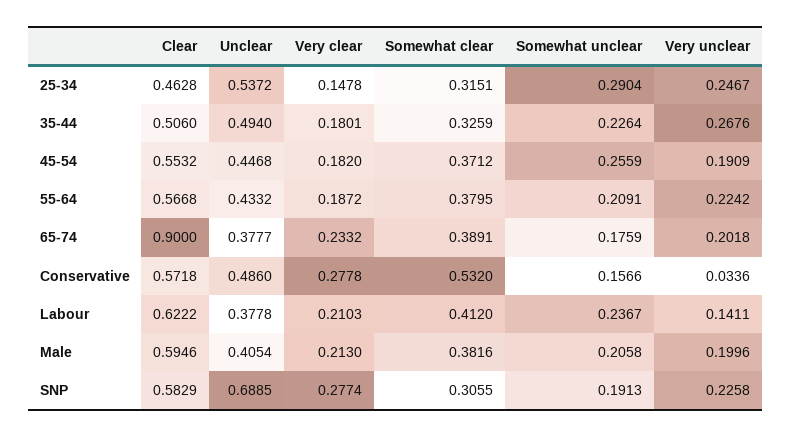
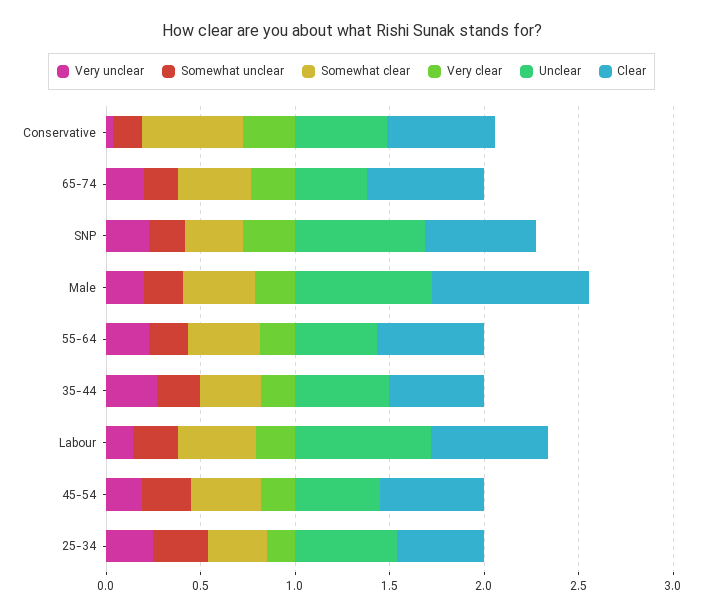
Clear, 65-74: 0.9 -> 0.6
Unclear, Labour: 0.3778 -> 0.7
Clear, Male: 0.5946 -> 0.8
Unclear, Male: 0.4054 -> 0.7

